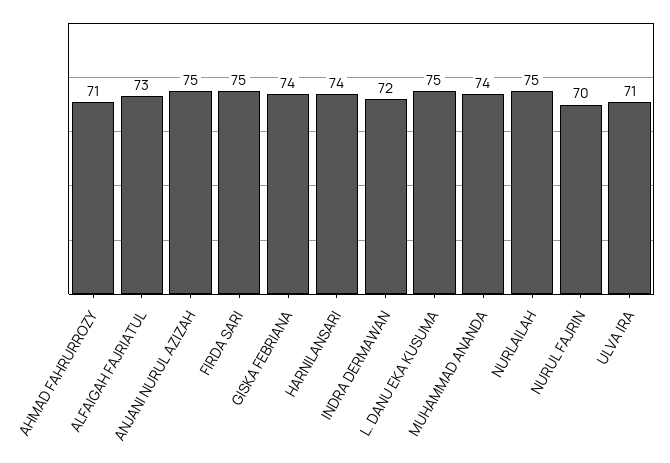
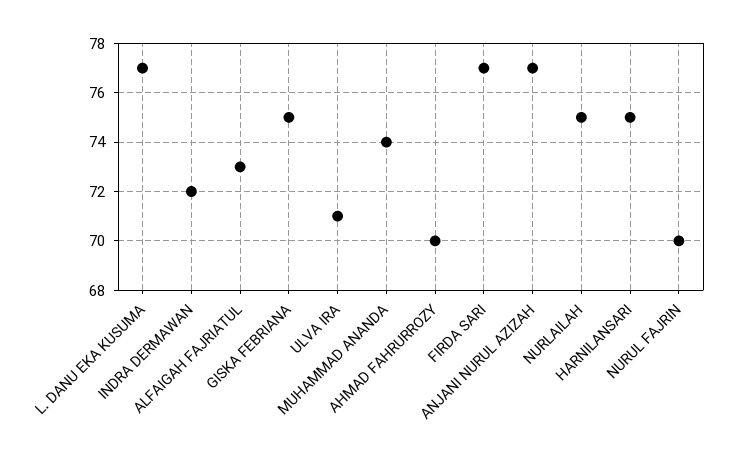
AHMAD FAHRURROZY: 71 -> 70
ANJANI NURUL AZIZAH: 75 -> 77
FIRDA SARI: 75 -> 77
GISKA FEBRIANA: 74 -> 75
HARNILANSARI: 74 -> 75
L. DANU EKA KUSUMA: 75 -> 77

